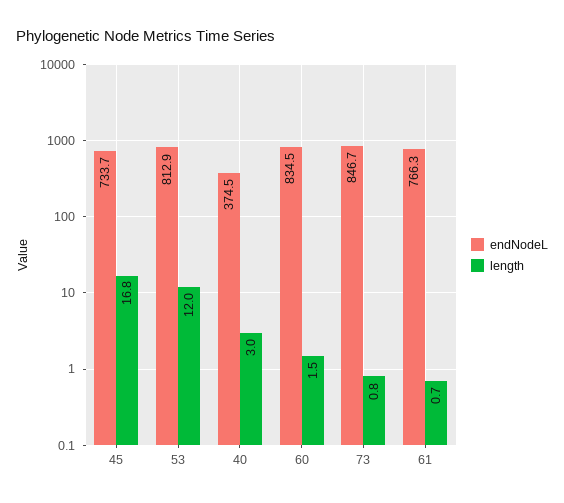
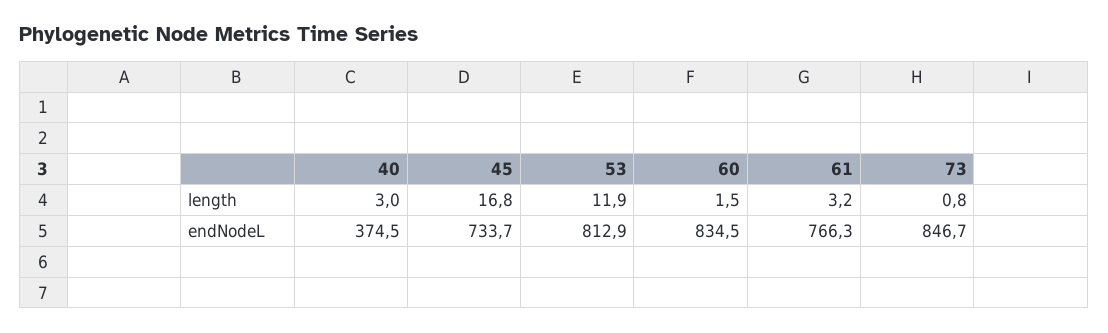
length, 53: 12 -> 11.9
length, 61: 0.7 -> 3.2

